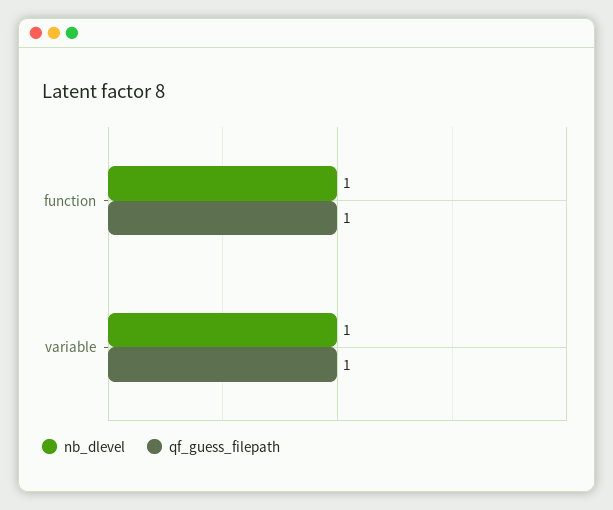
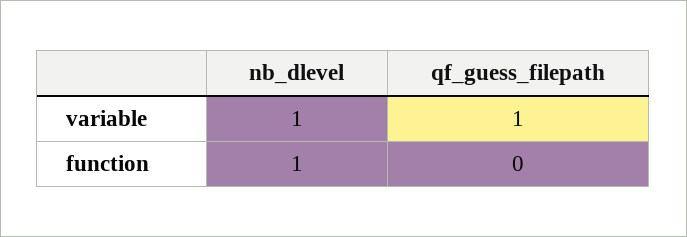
qf_guess_filepath, function: 1 -> 0

